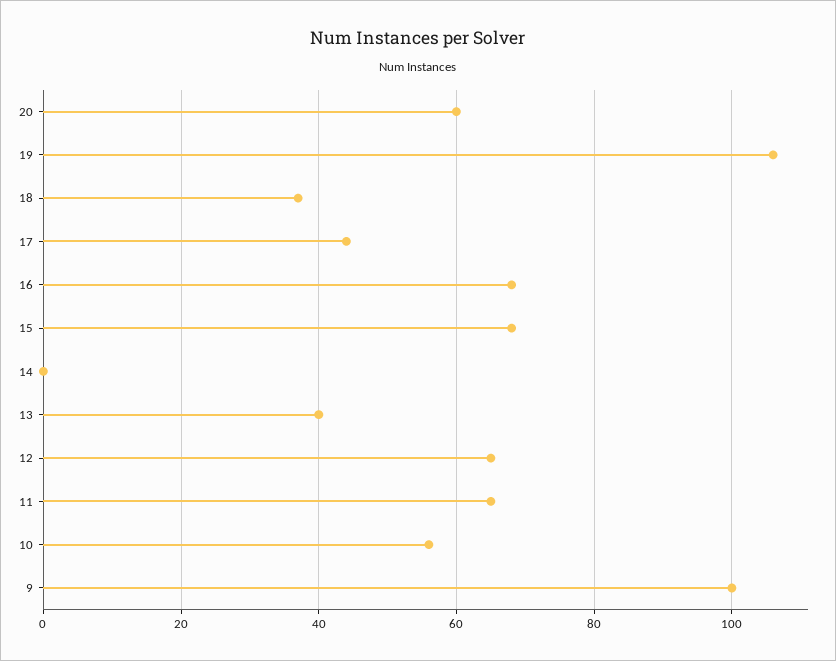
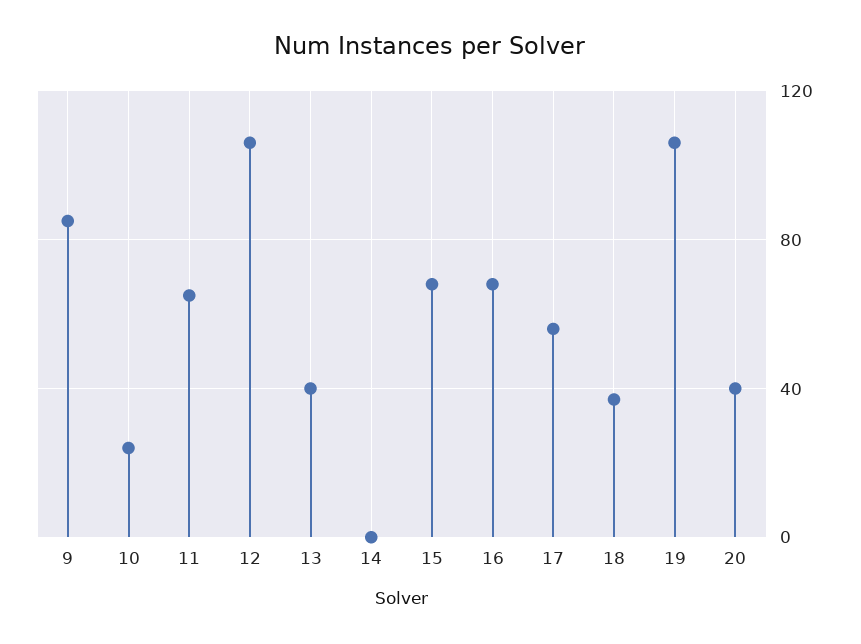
20: 60 -> 40
17: 45 -> 55
12: 65 -> 105
10: 55 -> 25
9: 100 -> 85

